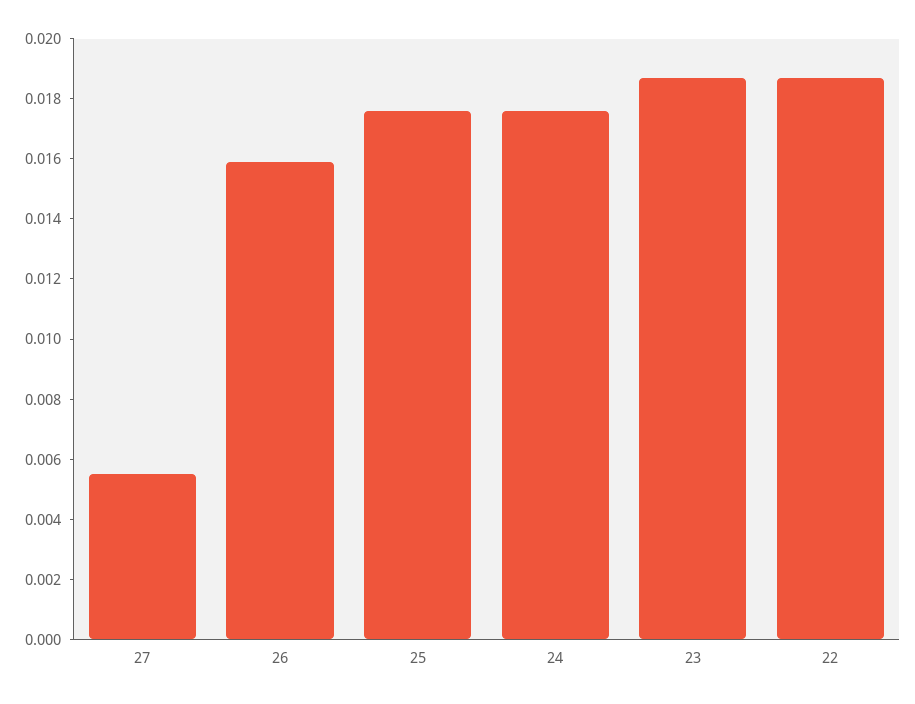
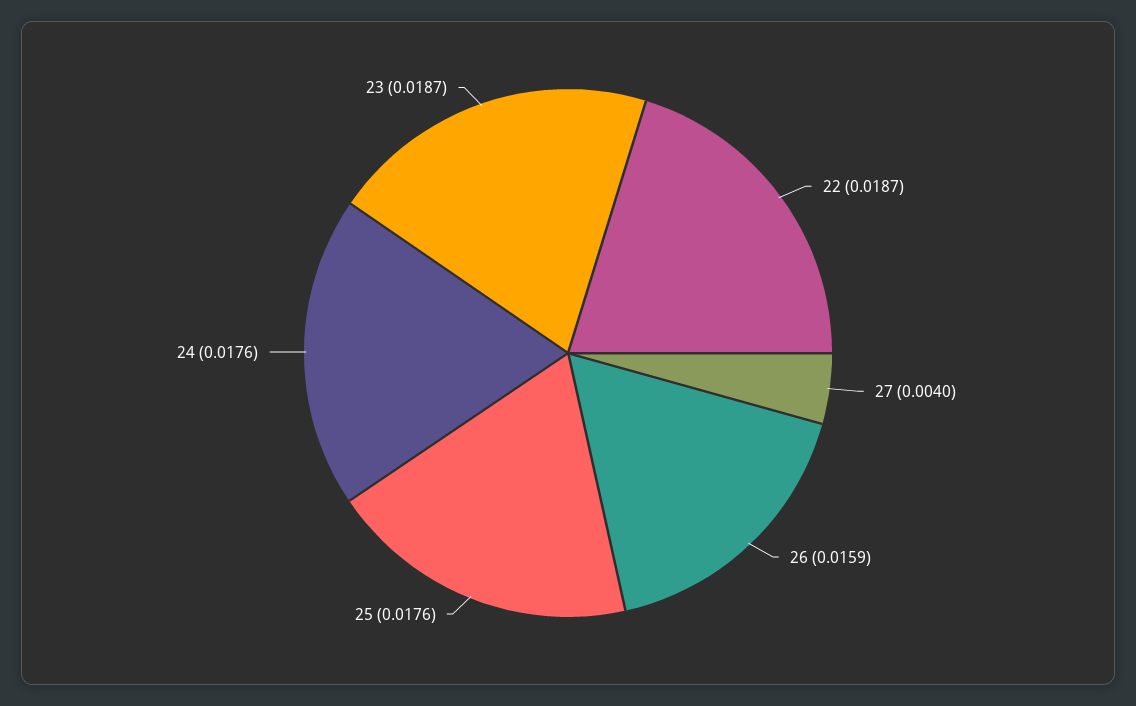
27: 0.0055 -> 0.004

